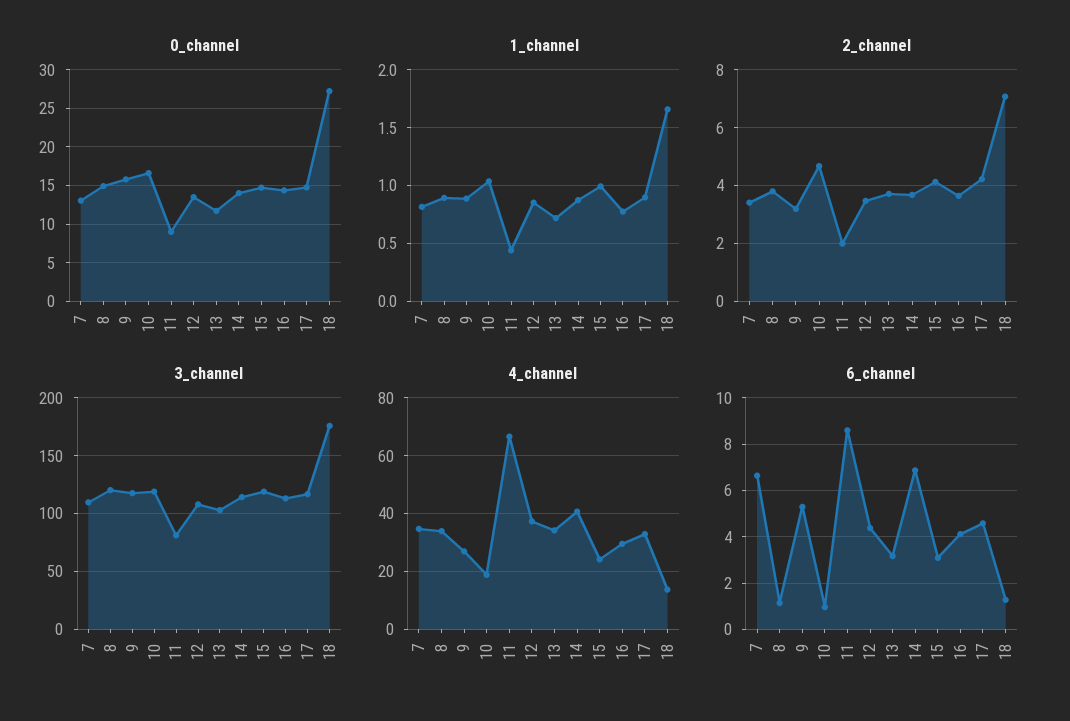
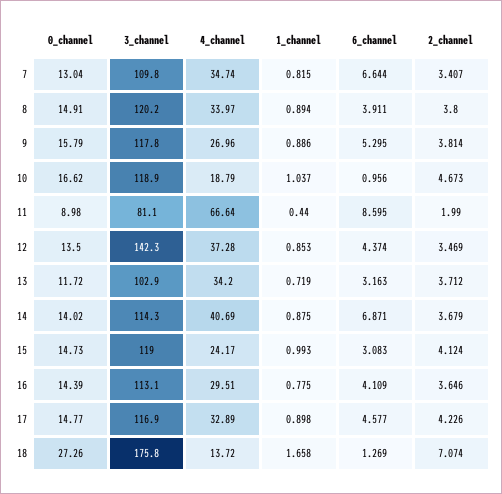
2_channel, 9: 3.25 -> 3.814
3_channel, 12: 110 -> 142.3
6_channel, 8: 1 -> 3.911

